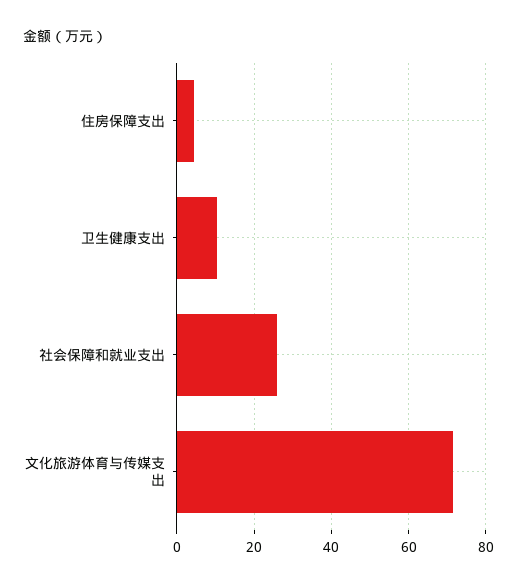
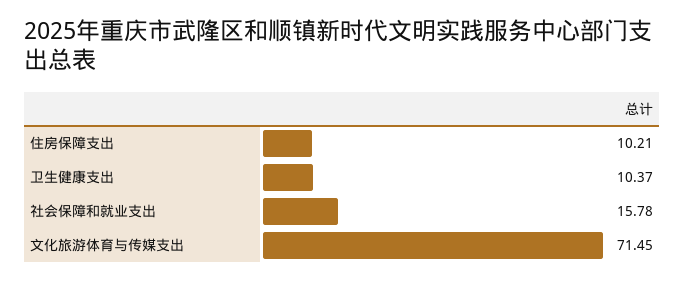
住房保障支出: 4 -> 10.21
社会保障和就业支出: 26 -> 15.78

